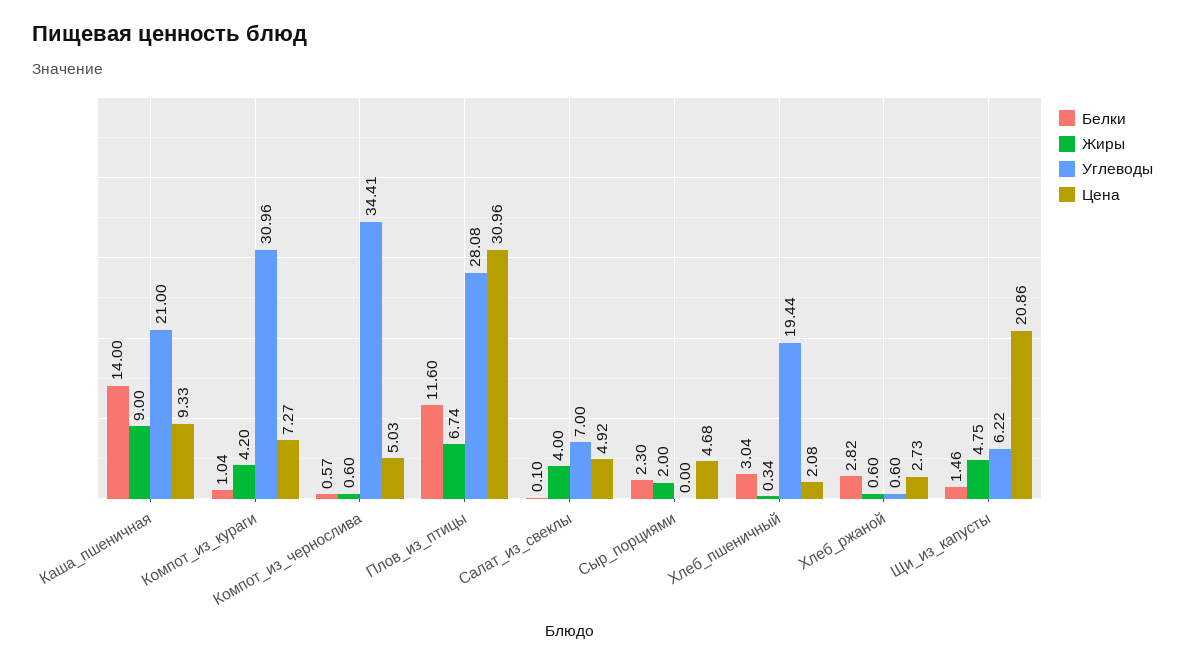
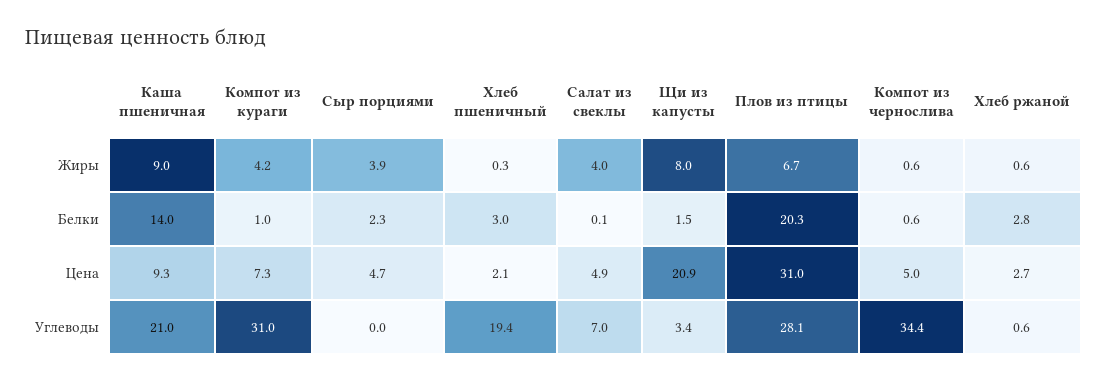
Белки, Плов_из_птицы: 11.6 -> 20.3
Жиры, Сыр_порциями: 2 -> 3.9
Жиры, Щи_из_капусты: 4.75 -> 8
Углеводы, Щи_из_капусты: 6.22 -> 3.4

